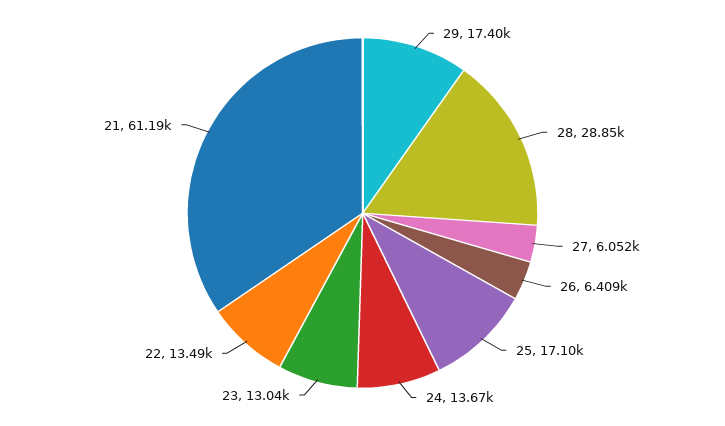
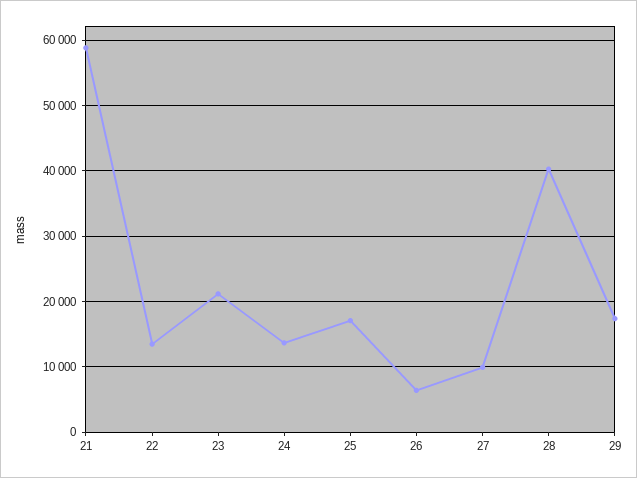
28: 28850 -> 40000
27: 6052 -> 10000
23: 13040 -> 21000
21: 61190 -> 59000

